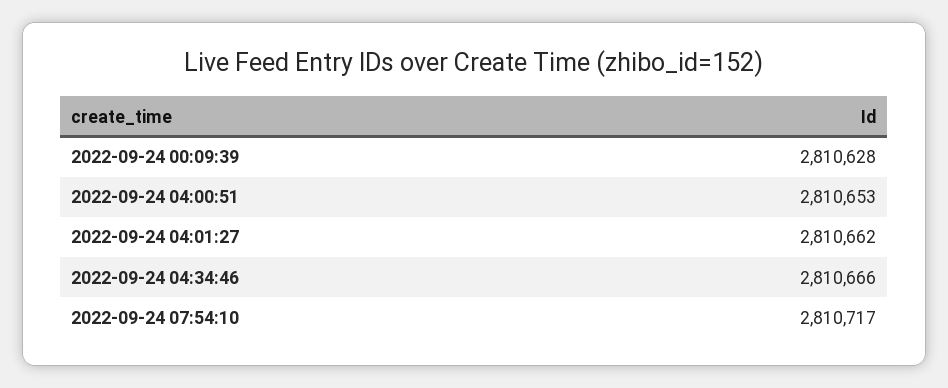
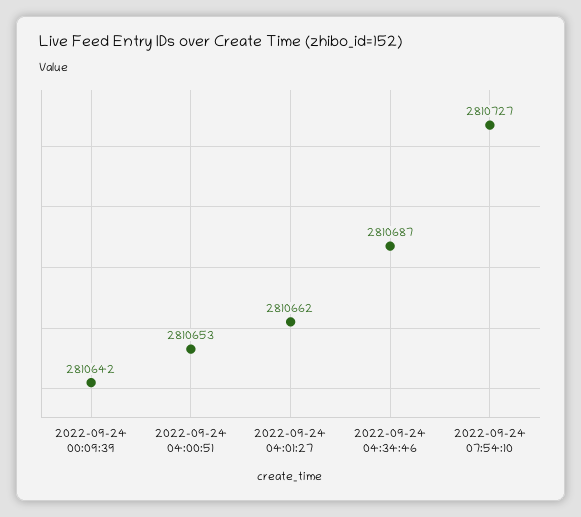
2022-09-24 00:09:39: 2810628 -> 2810642
2022-09-24 04:34:46: 2810666 -> 2810687
2022-09-24 07:54:10: 2810717 -> 2810727

